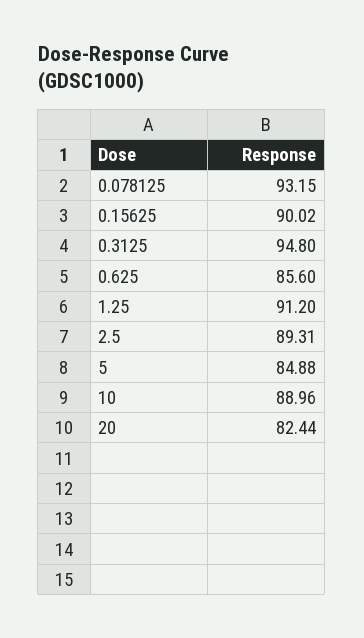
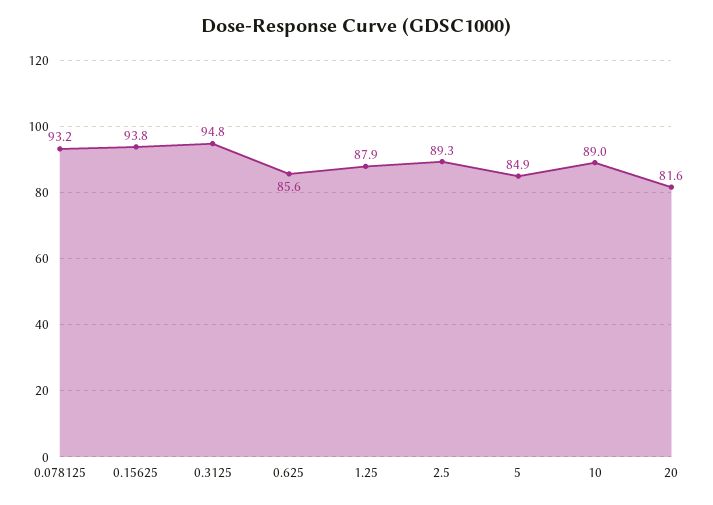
0.15625: 90.02 -> 93.8
1.25: 91.2 -> 87.9
20: 82.44 -> 81.6

